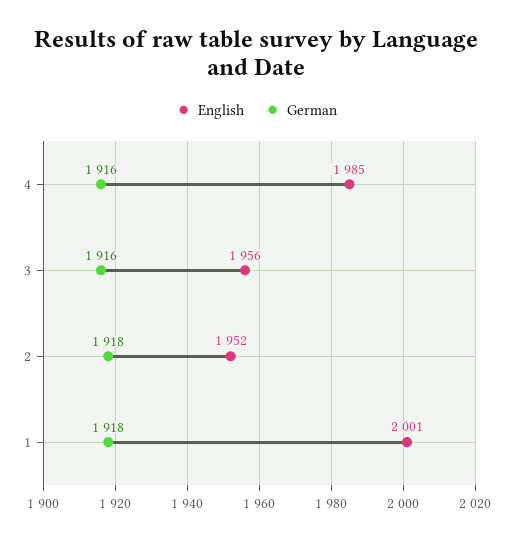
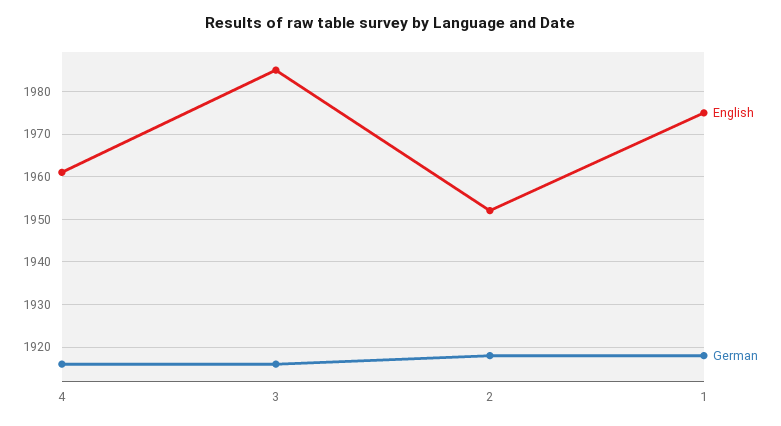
English, 4: 1985 -> 1960
English, 3: 1956 -> 1985
English, 1: 2001 -> 1975

